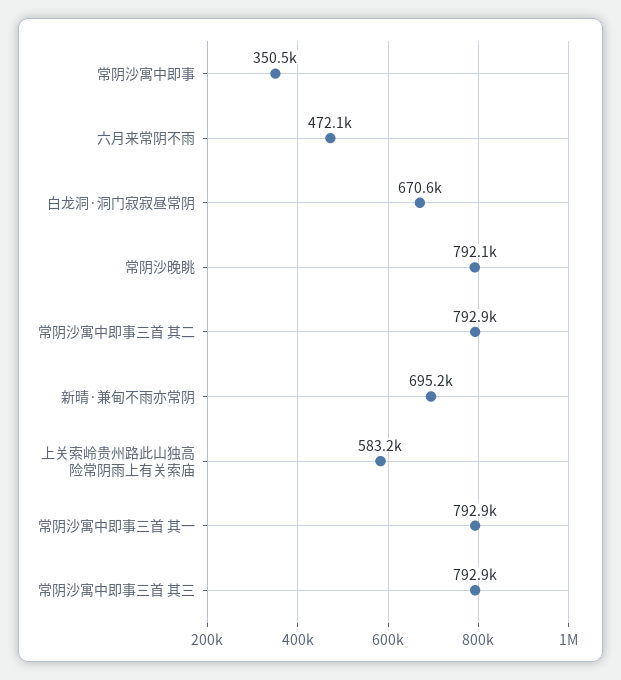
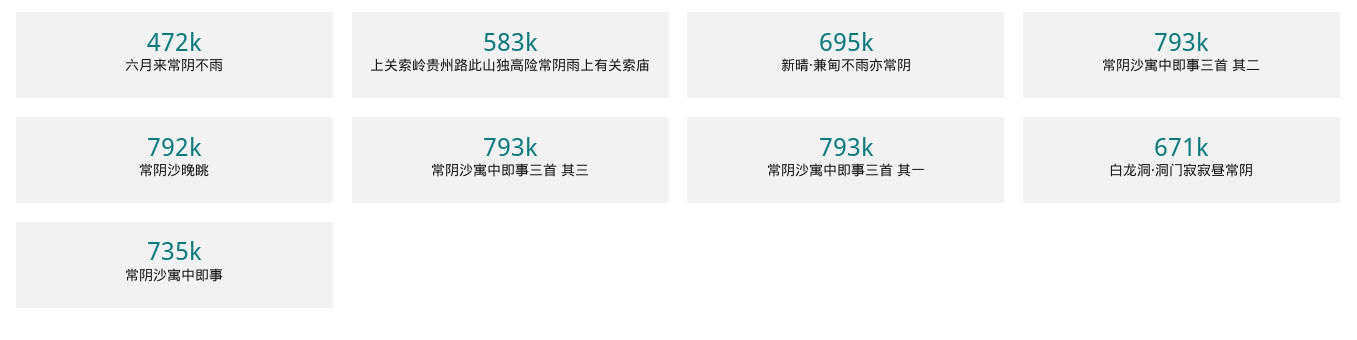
常阴沙寓中即事: 350500 -> 735000

